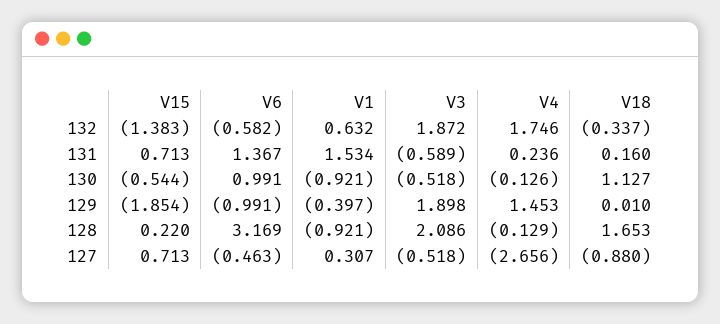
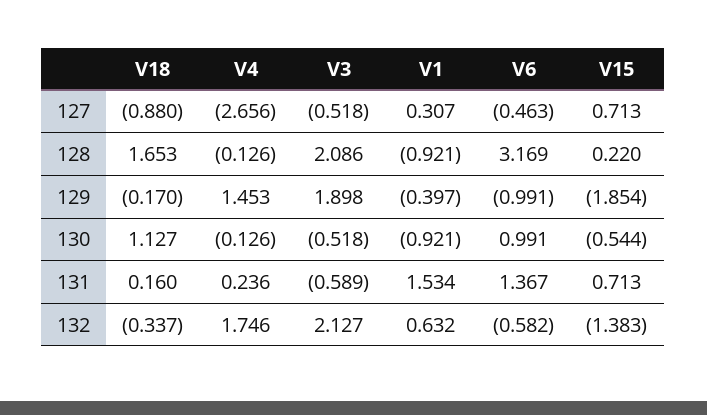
V3, 132: 1.872 -> 2.127
V18, 129: 0.01 -> -0.17
V4, 128: -0.129 -> -0.126

